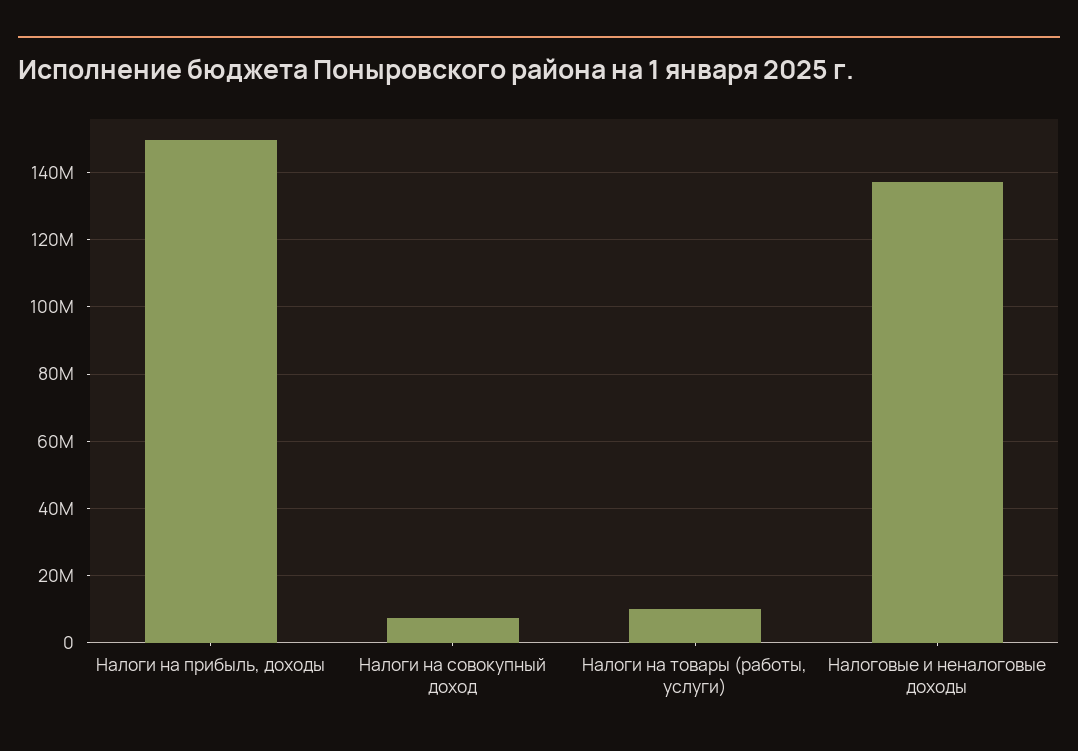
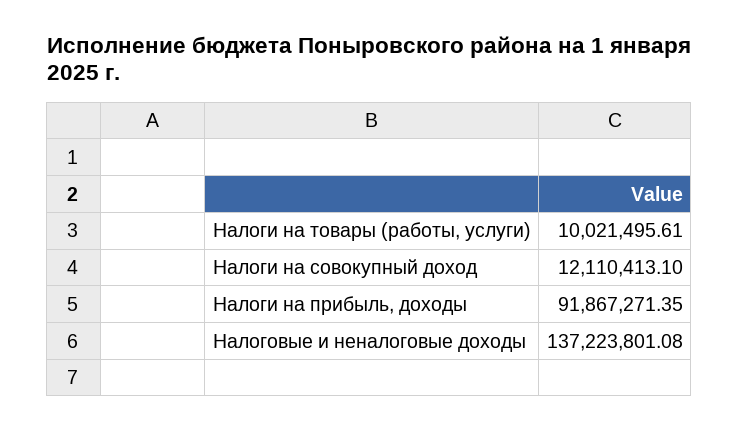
Налоги на прибыль, доходы: 150000000 -> 91867271.35
Налоги на совокупный доход: 8000000 -> 12110413.1

